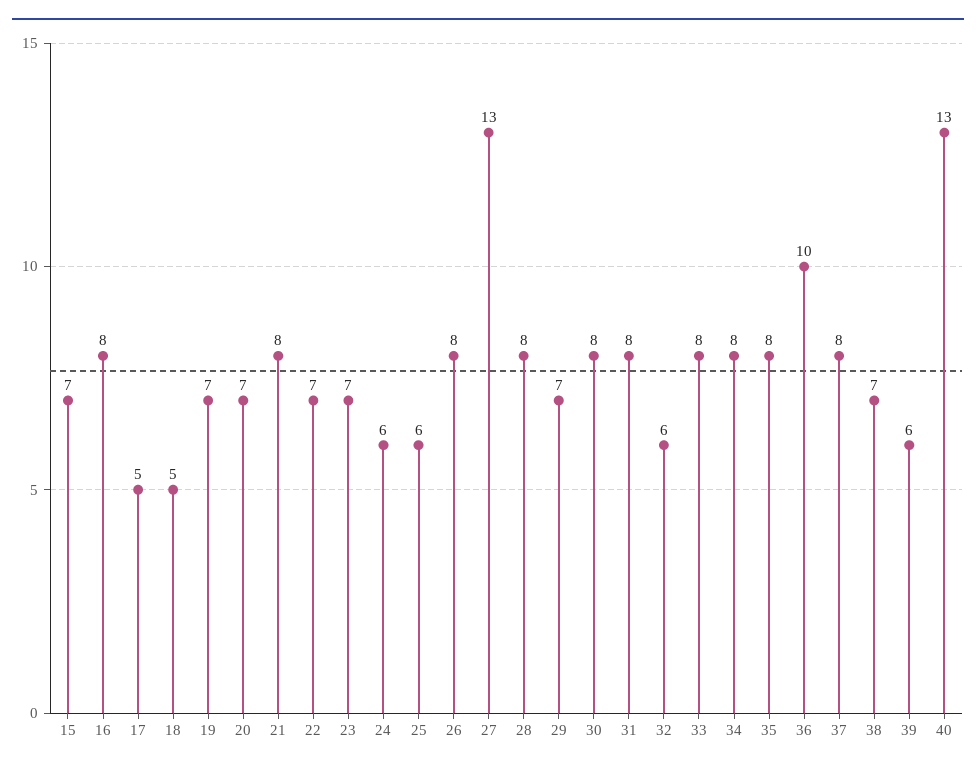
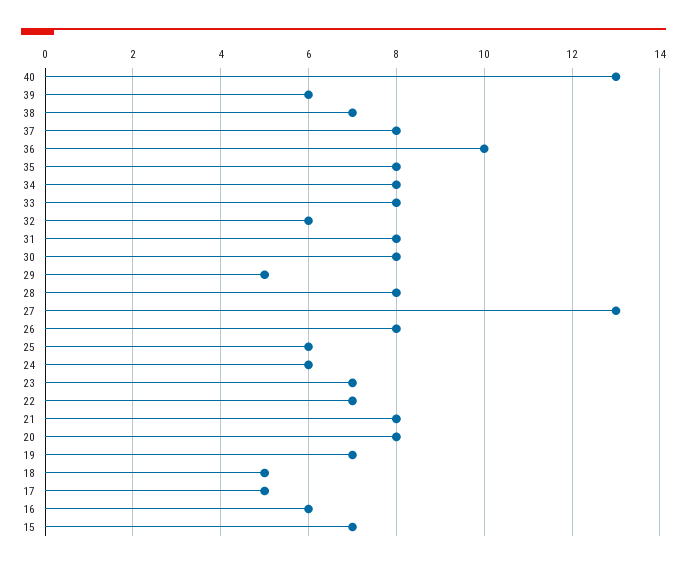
16: 8 -> 6
20: 7 -> 8
29: 7 -> 5

